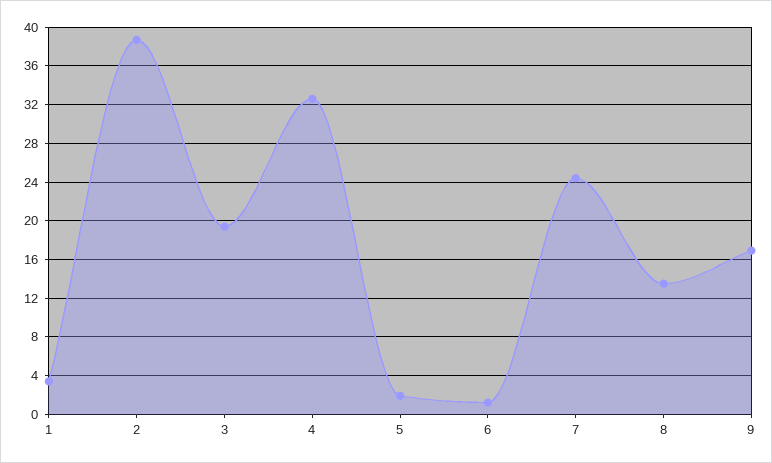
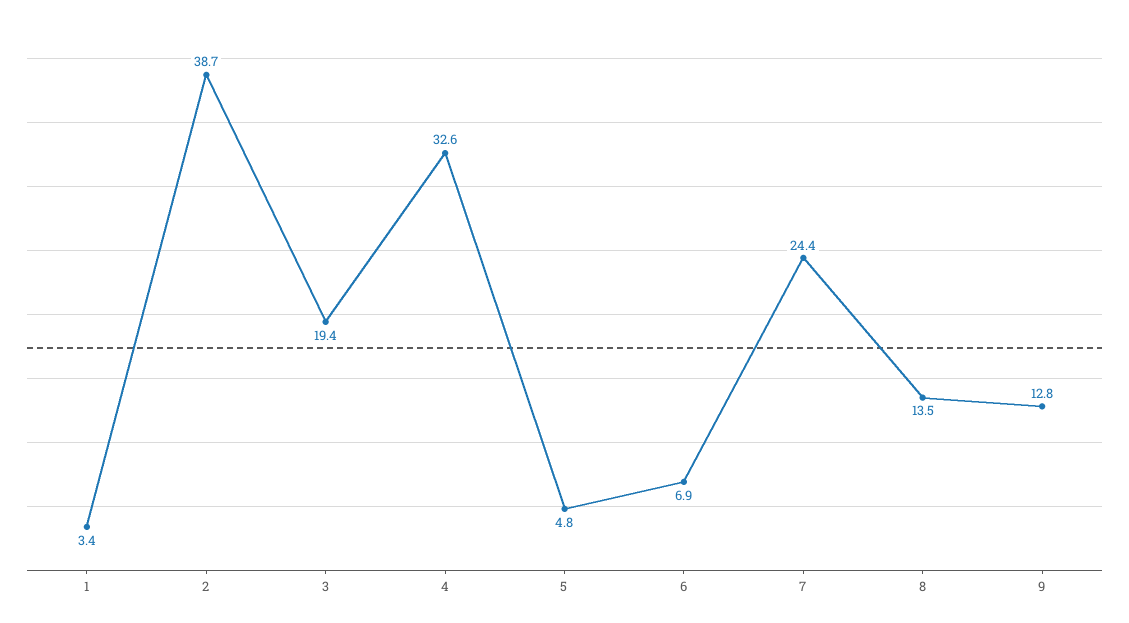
5: 2 -> 4.8
6: 1 -> 6.9
9: 17 -> 12.8

